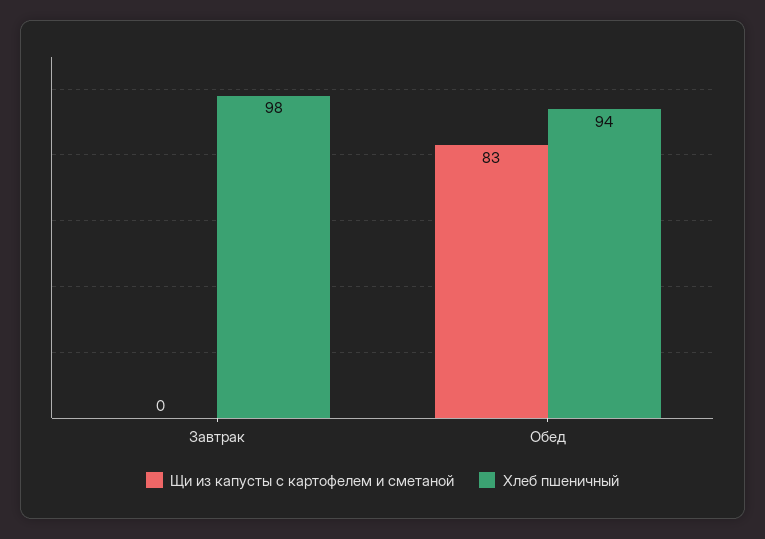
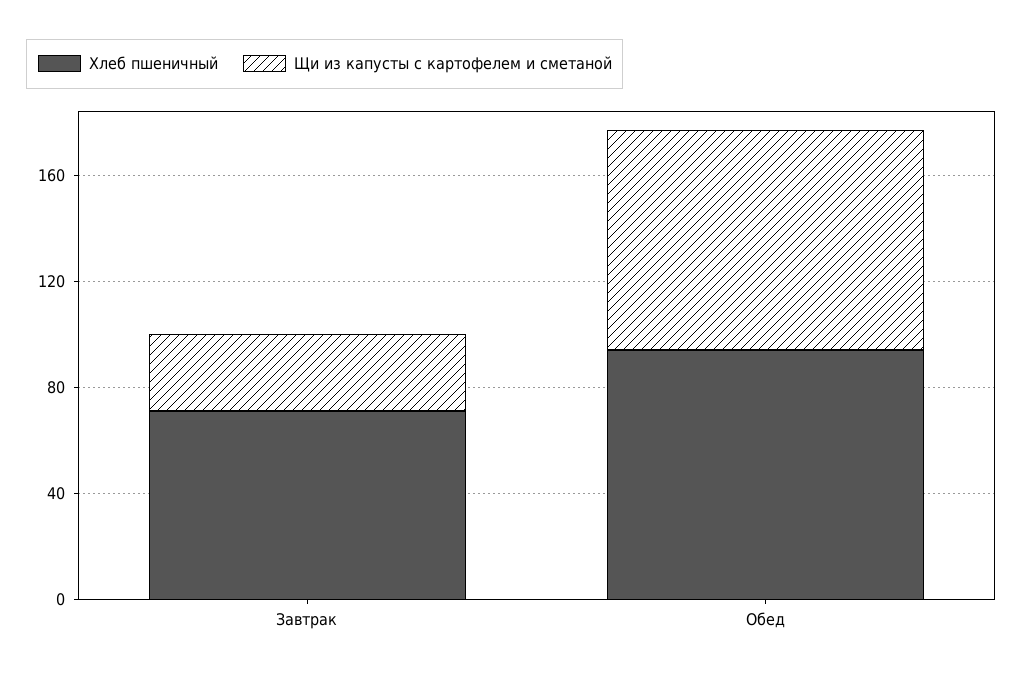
Щи из капусты с картофелем и сметаной, Завтрак: 0 -> 30
Хлеб пшеничный, Завтрак: 98 -> 70

